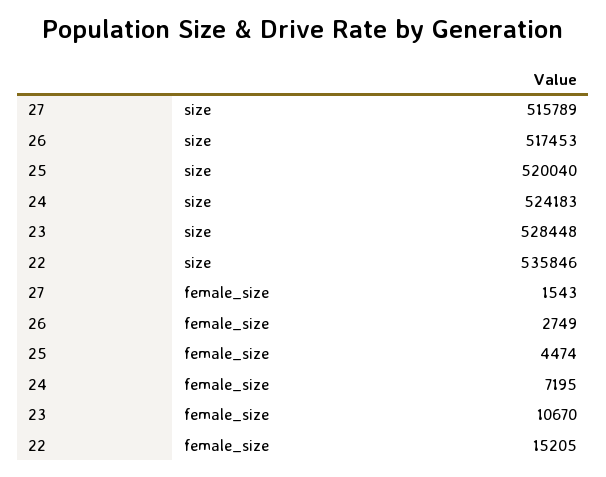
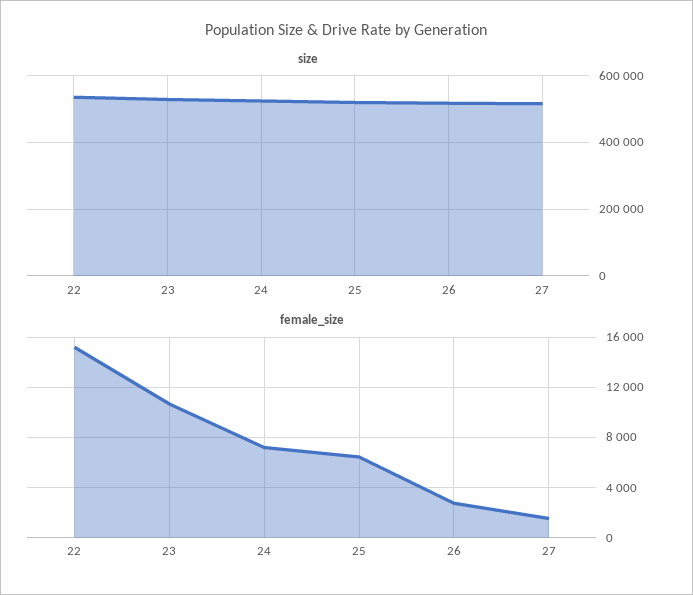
female_size, 25: 4474 -> 6500

